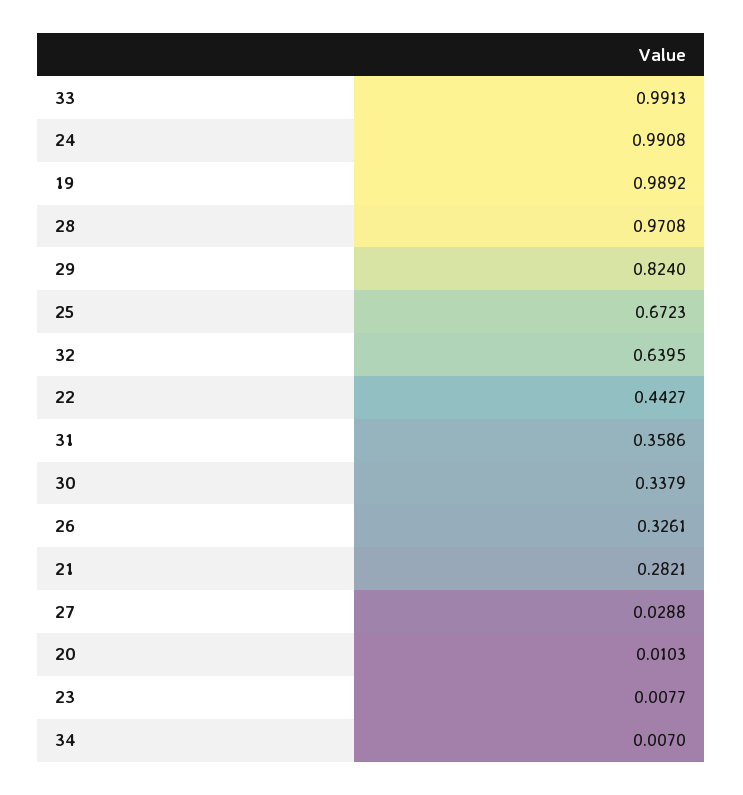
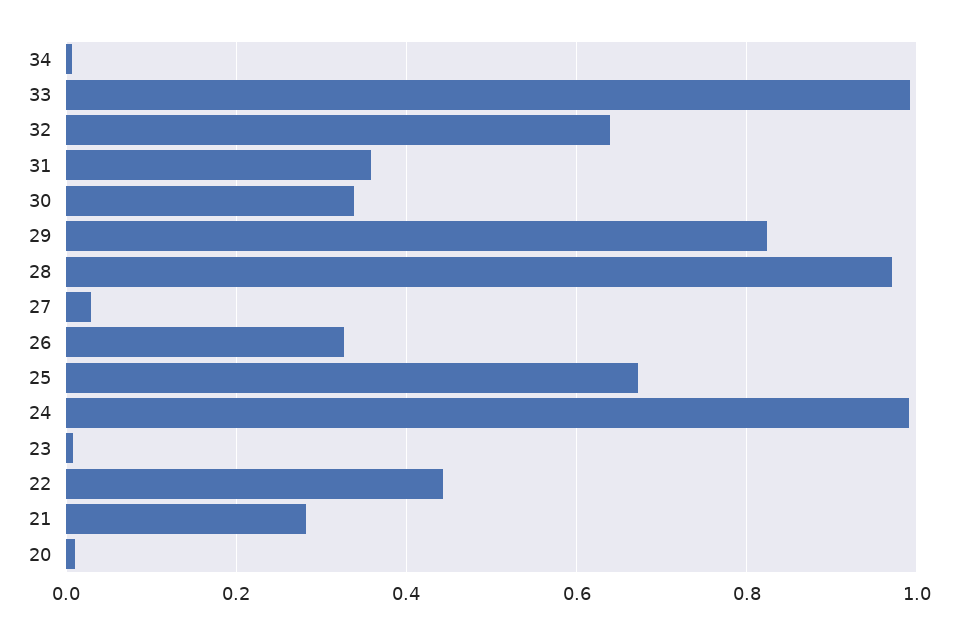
19: 0.9892 -> none

